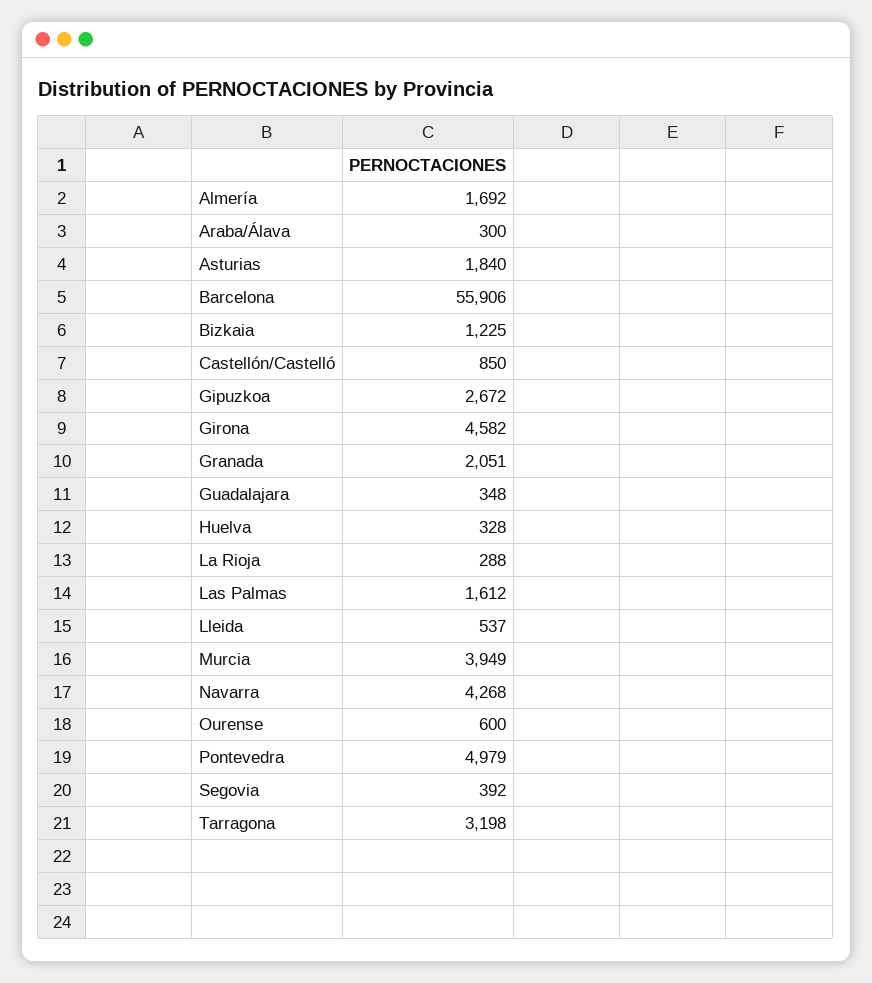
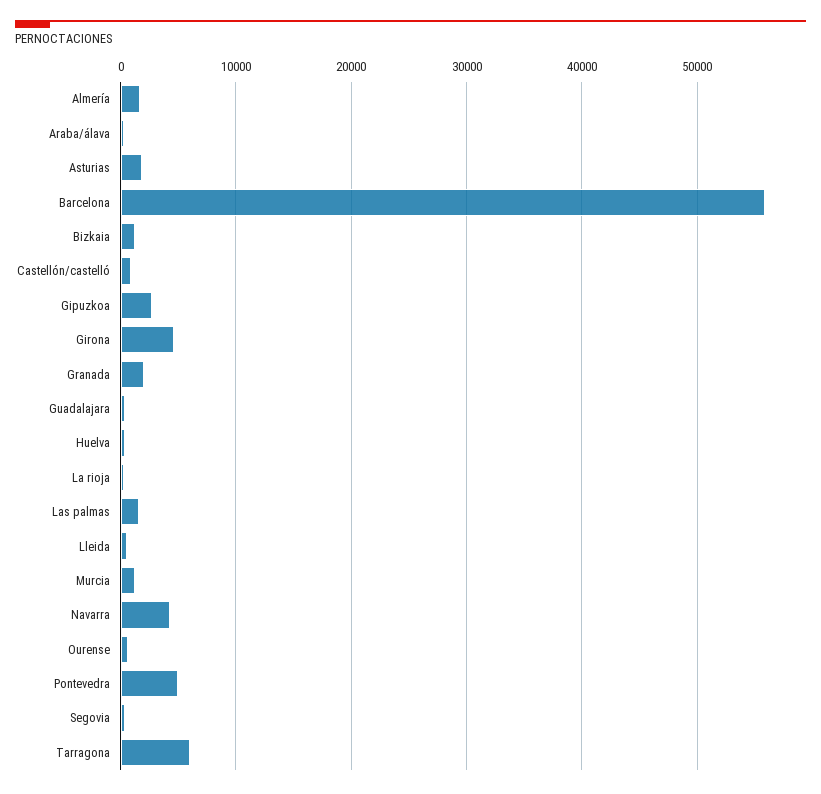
Murcia: 3949 -> 1000
Tarragona: 3198 -> 6000

